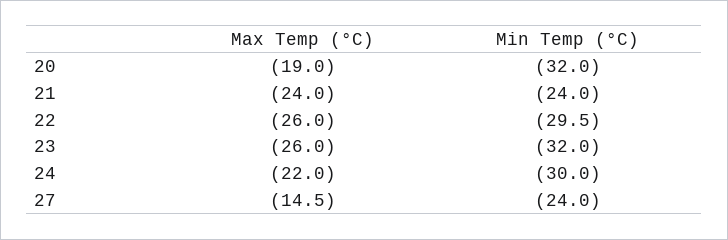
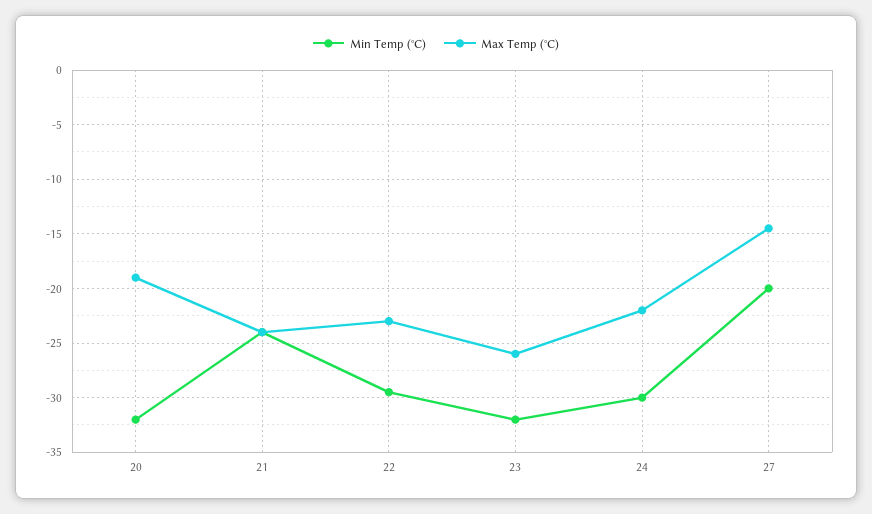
Max Temp (°C), 22: -26 -> -23
Min Temp (°C), 27: -24 -> -20

